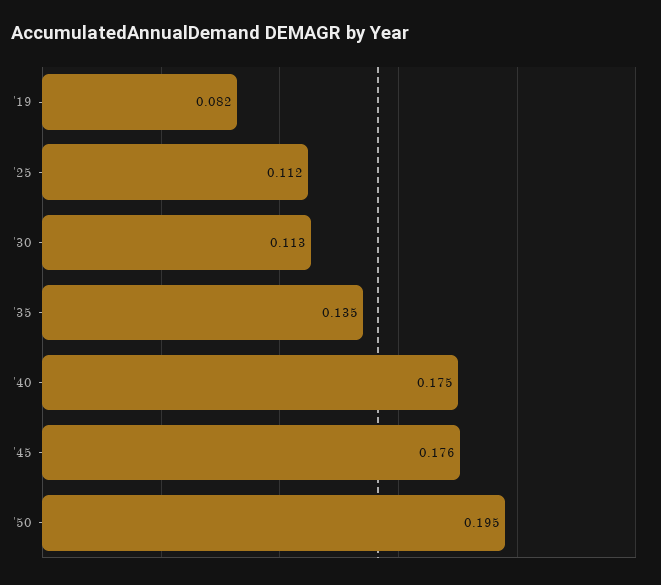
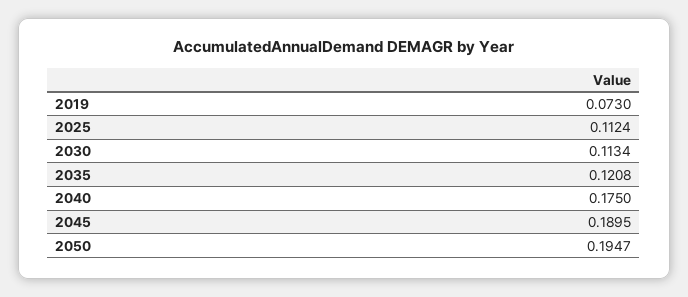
'19: 0.082 -> 0.073
'35: 0.135 -> 0.1208
'45: 0.176 -> 0.1895

